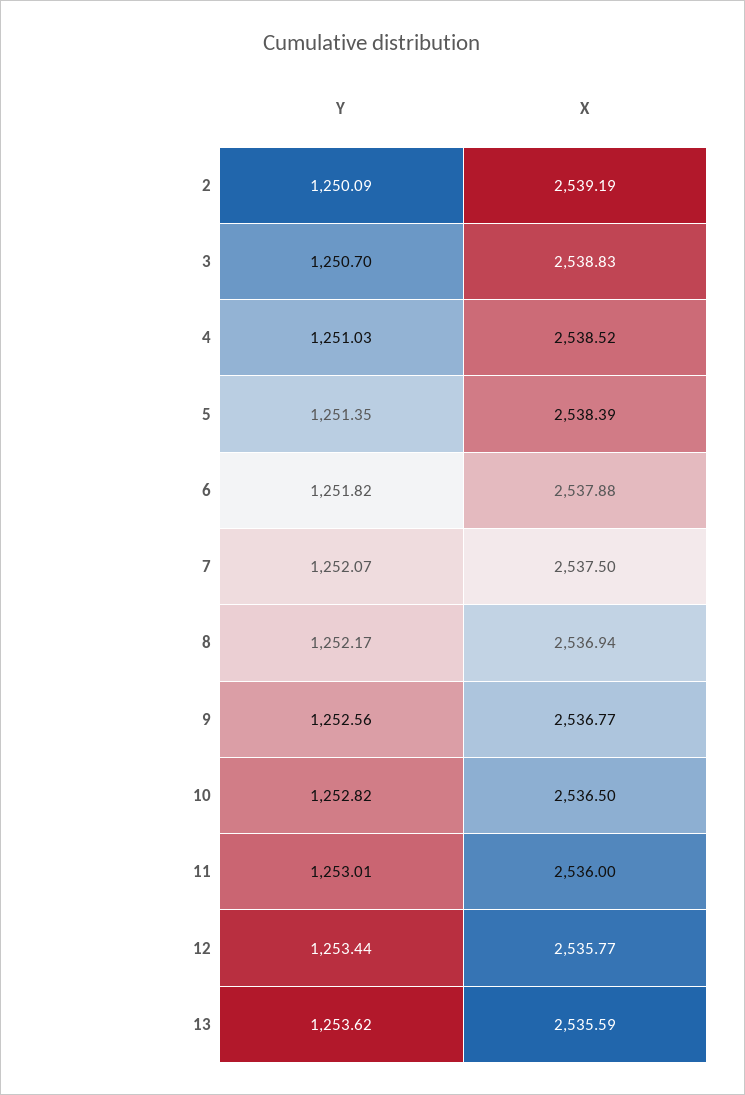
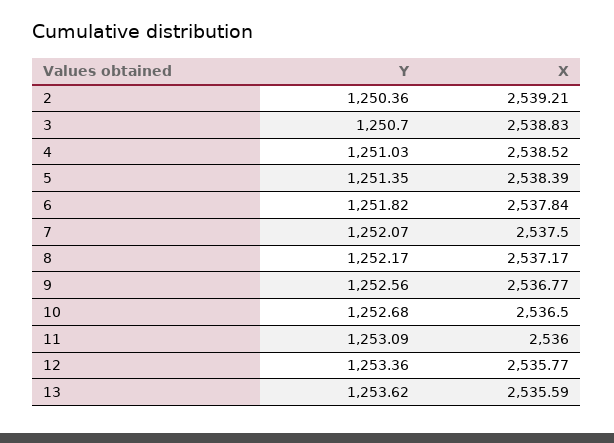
Y, 2: 1250.09 -> 1250.36
X, 2: 2539.19 -> 2539.21
X, 6: 2537.88 -> 2537.84
X, 8: 2536.94 -> 2537.17
Y, 10: 1252.82 -> 1252.68
Y, 11: 1253.01 -> 1253.09
Y, 12: 1253.44 -> 1253.36

